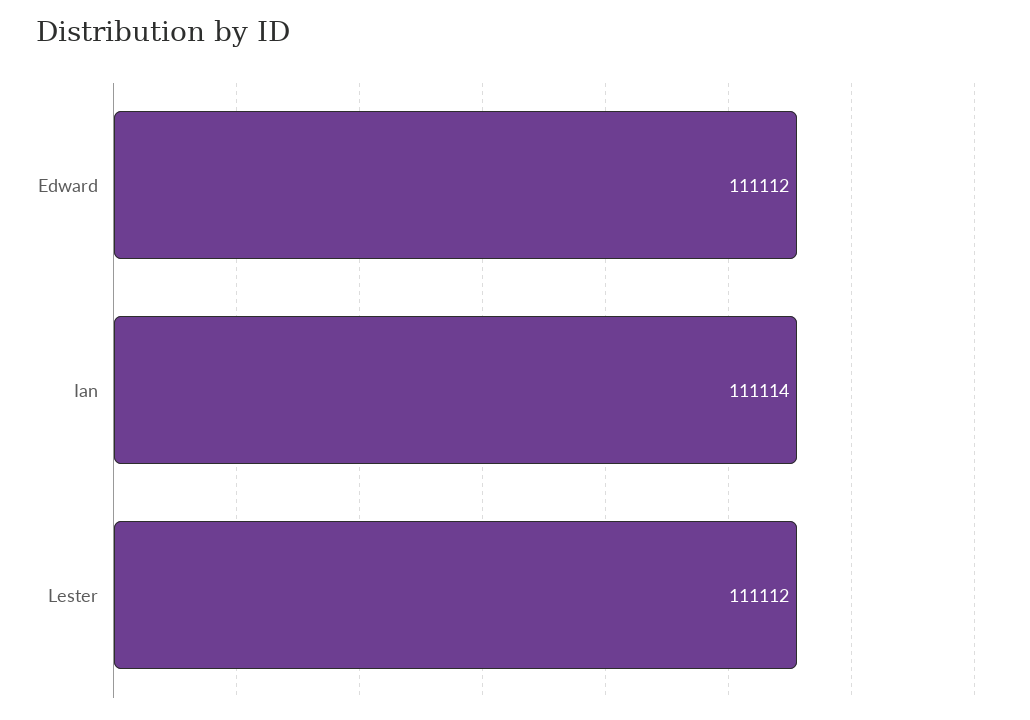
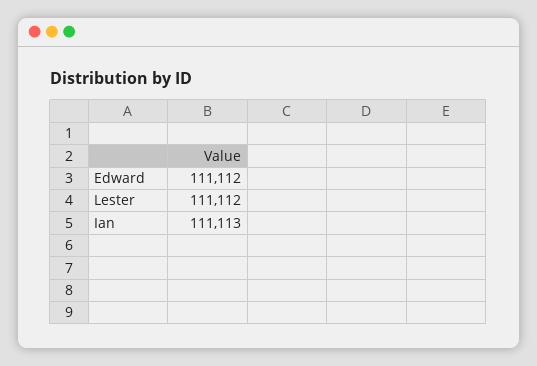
Ian: 111114 -> 111113

